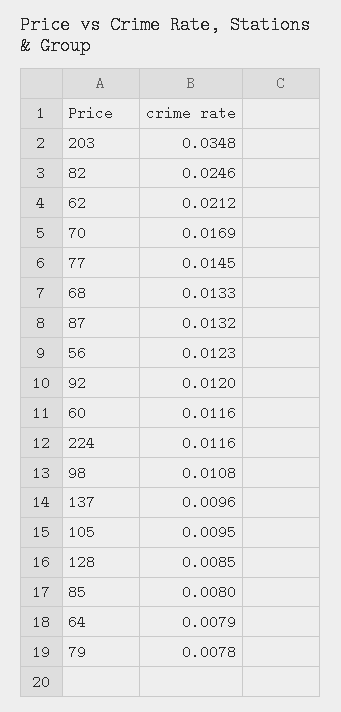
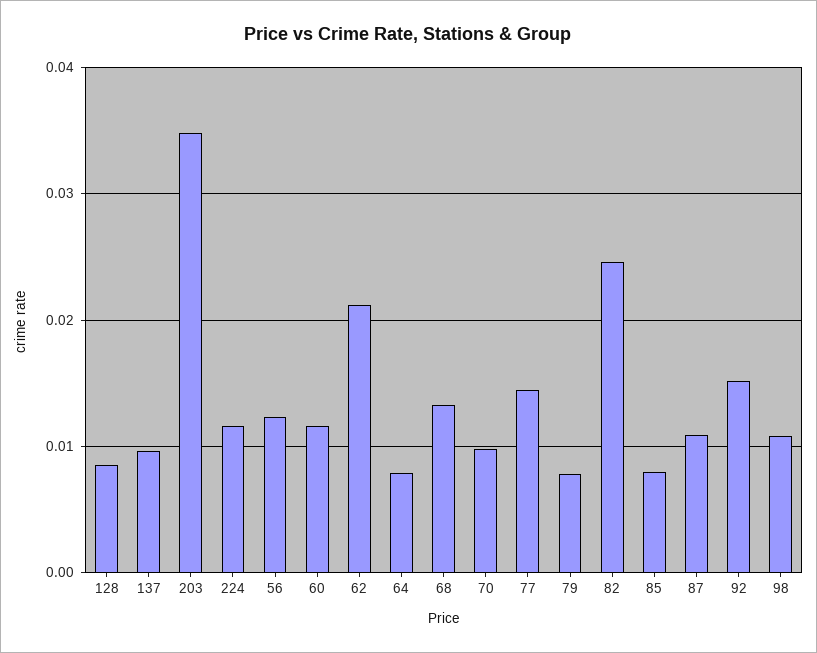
70: 0.0169 -> 0.01
87: 0.0132 -> 0.011
92: 0.012 -> 0.015
105: 0.0095 -> none

